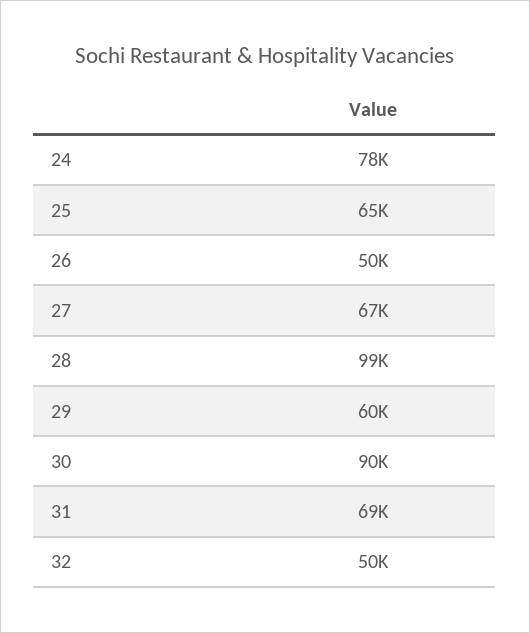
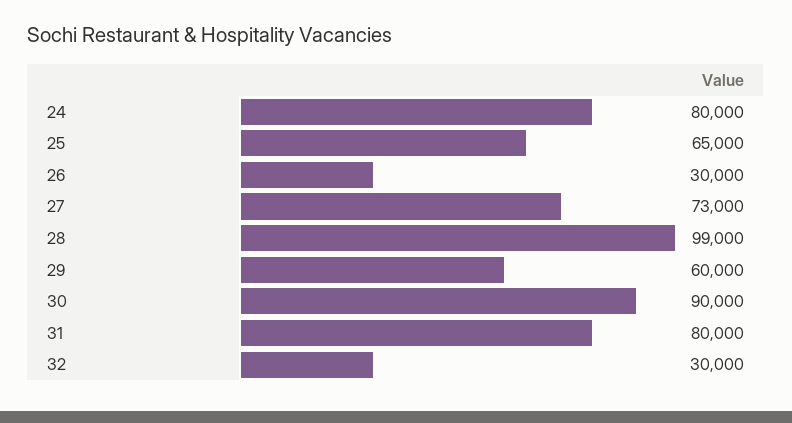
24: 78000 -> 80000
26: 50000 -> 30000
27: 67000 -> 73000
31: 69000 -> 80000
32: 50000 -> 30000

